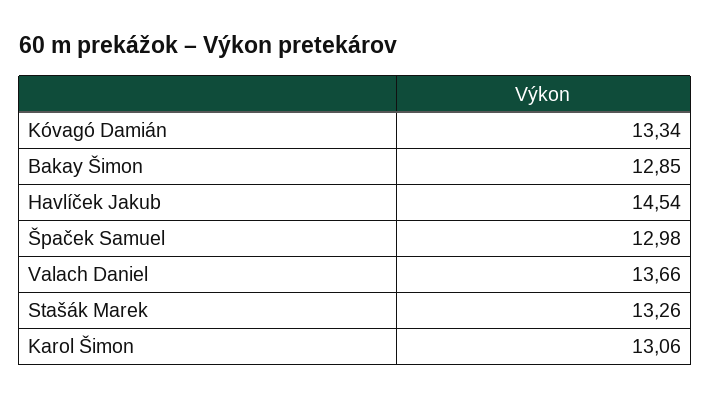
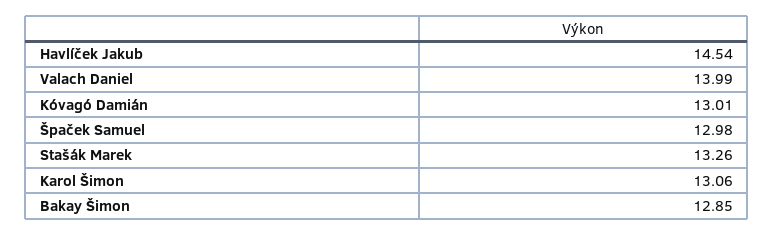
Kóvagó Damián: 13.34 -> 13.01
Valach Daniel: 13.66 -> 13.99

